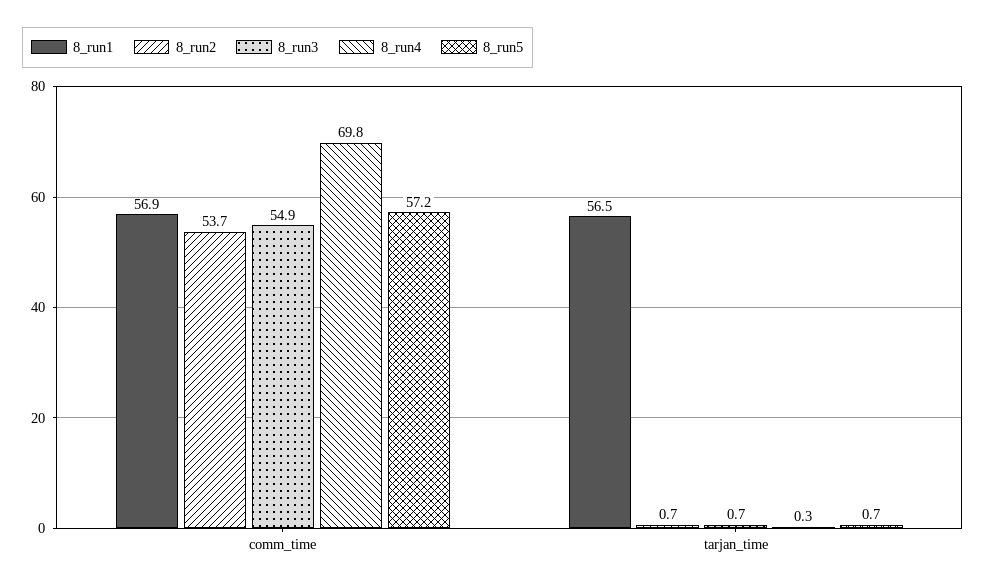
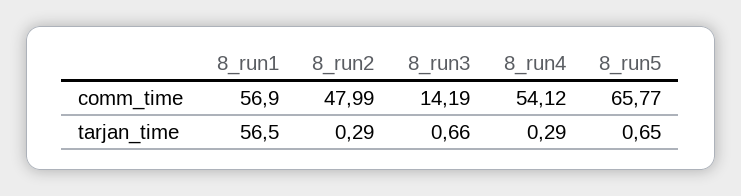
8_run2, comm_time: 53.7 -> 47.99
8_run3, comm_time: 54.9 -> 14.19
8_run4, comm_time: 69.8 -> 54.12
8_run5, comm_time: 57.2 -> 65.77
8_run2, tarjan_time: 0.7 -> 0.29

